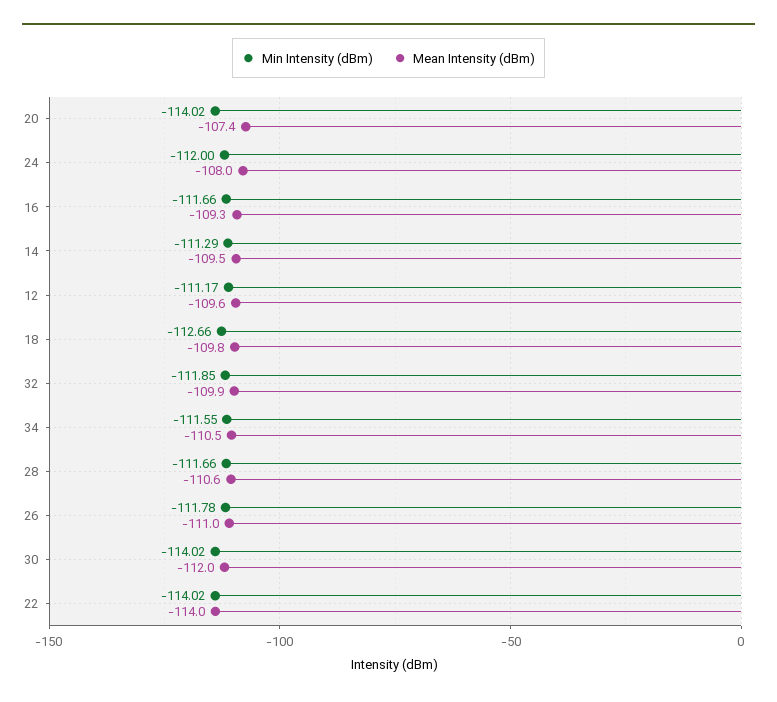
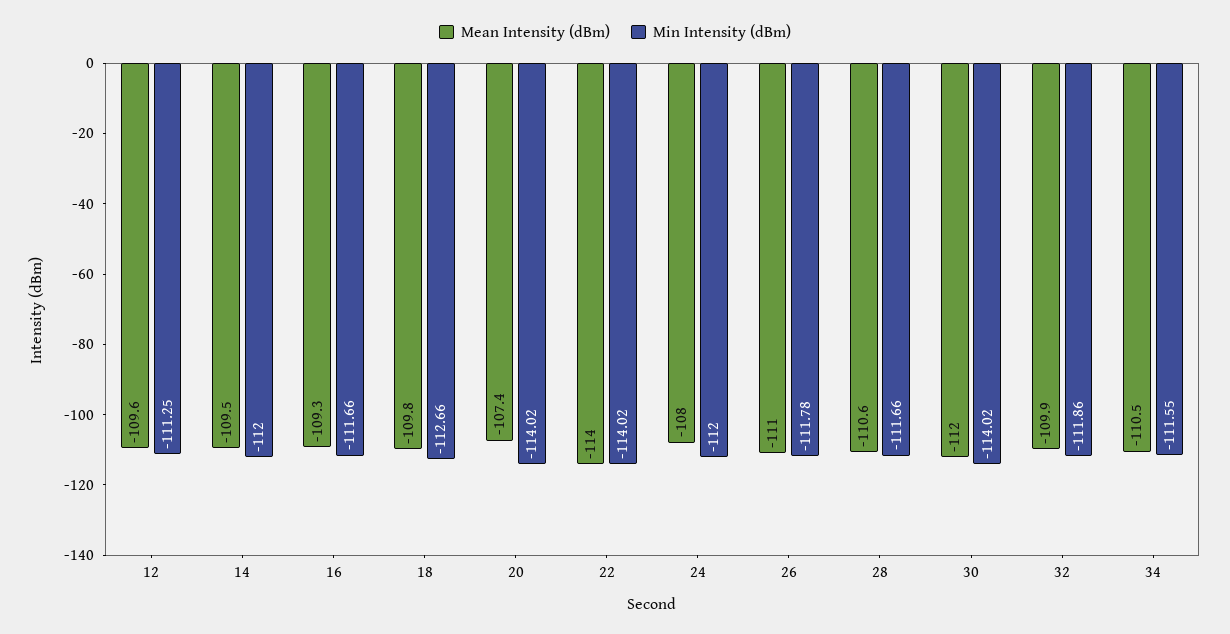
Min Intensity (dBm), 14: -111.29 -> -112
Min Intensity (dBm), 12: -111.17 -> -111.25
Min Intensity (dBm), 32: -111.85 -> -111.86

